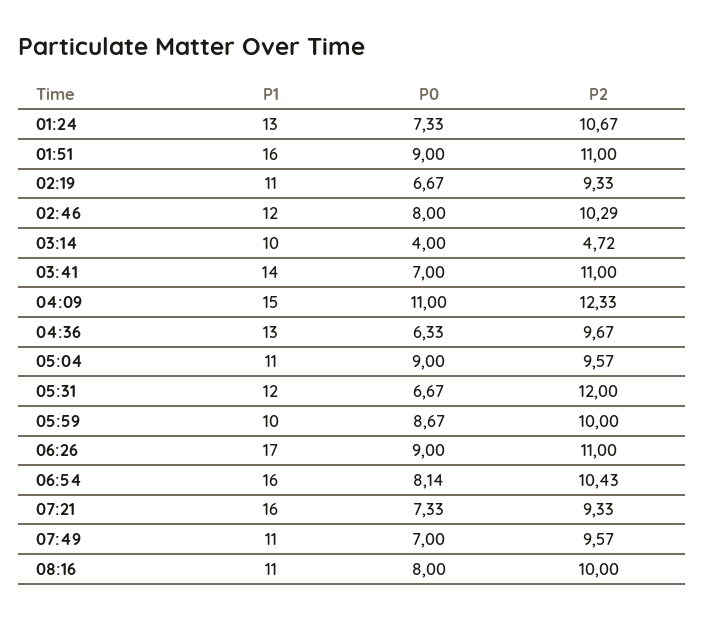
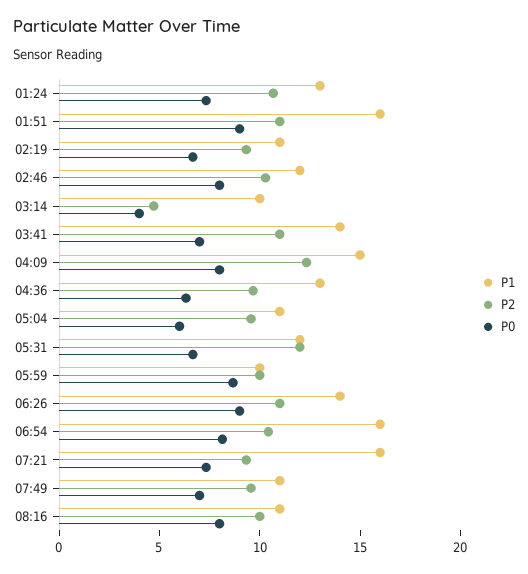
P0, 04:09: 11 -> 8
P0, 05:04: 9 -> 6
P1, 06:26: 17 -> 14

